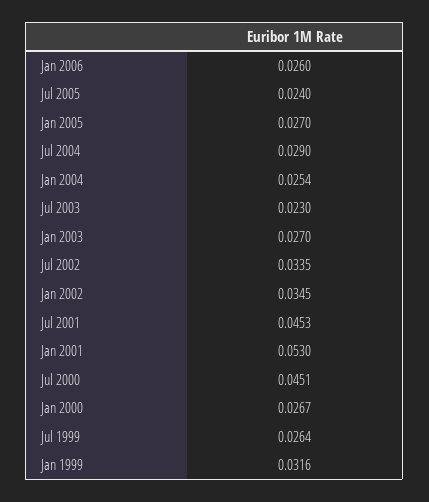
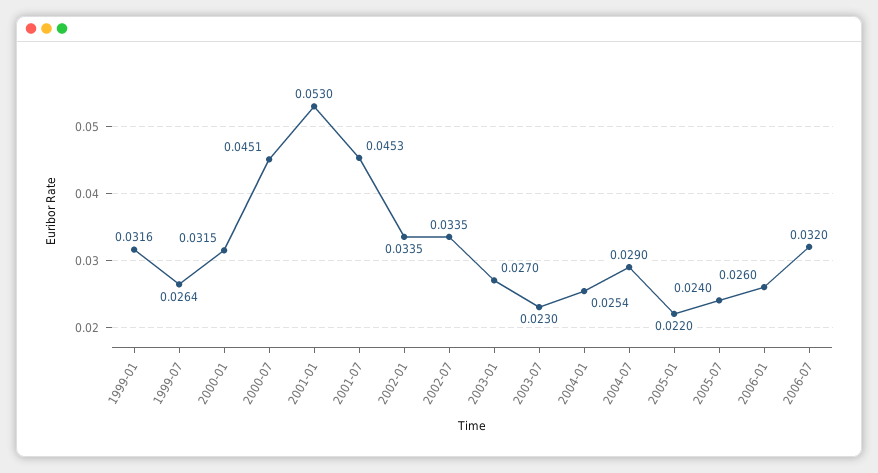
Jan 2005: 0.027 -> 0.022
Jan 2002: 0.0345 -> 0.0335
Jan 2000: 0.0267 -> 0.0315
2006-07: none -> 0.032

